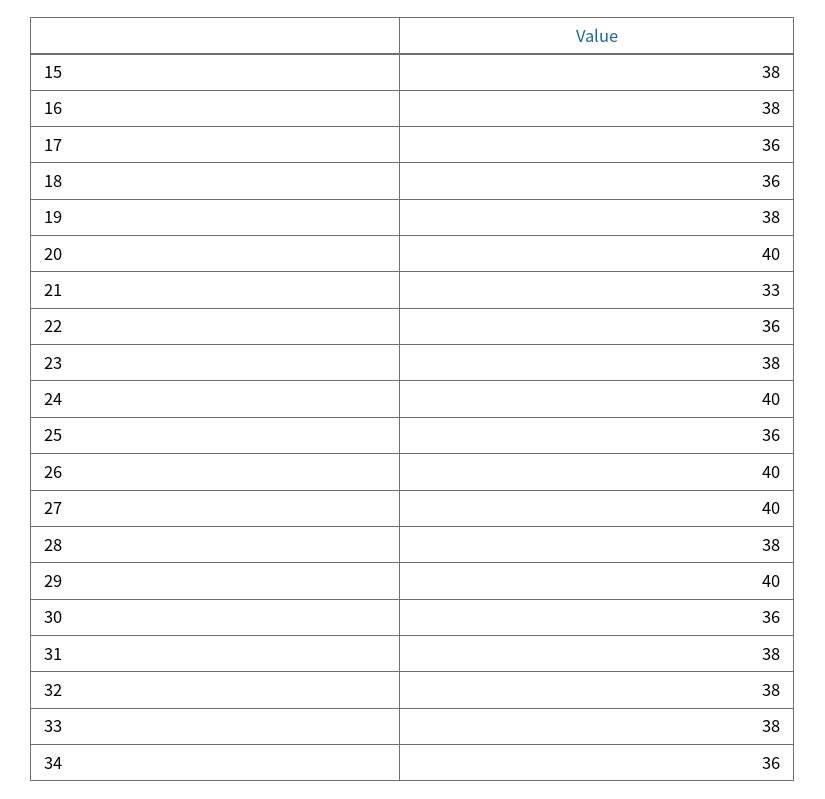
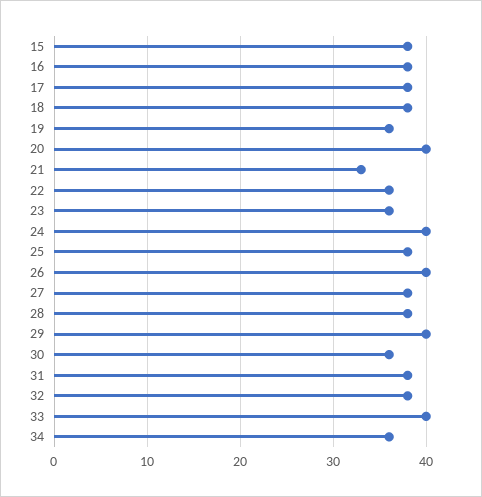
17: 36 -> 38
18: 36 -> 38
19: 38 -> 36
23: 38 -> 36
25: 36 -> 38
27: 40 -> 38
33: 38 -> 40

